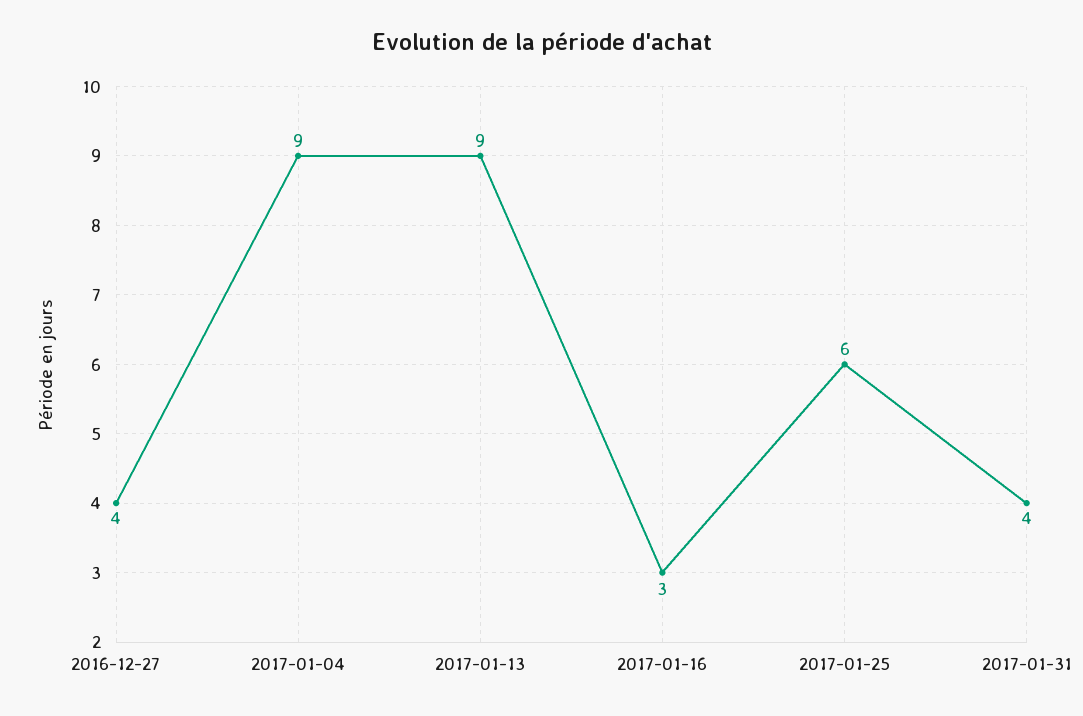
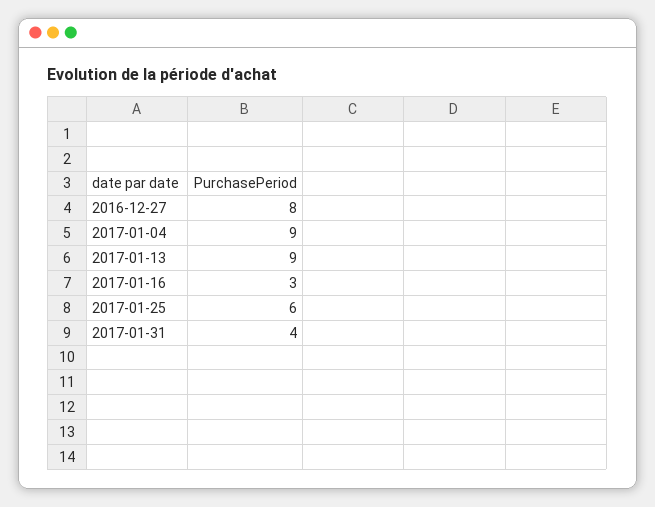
2016-12-27: 4 -> 8

